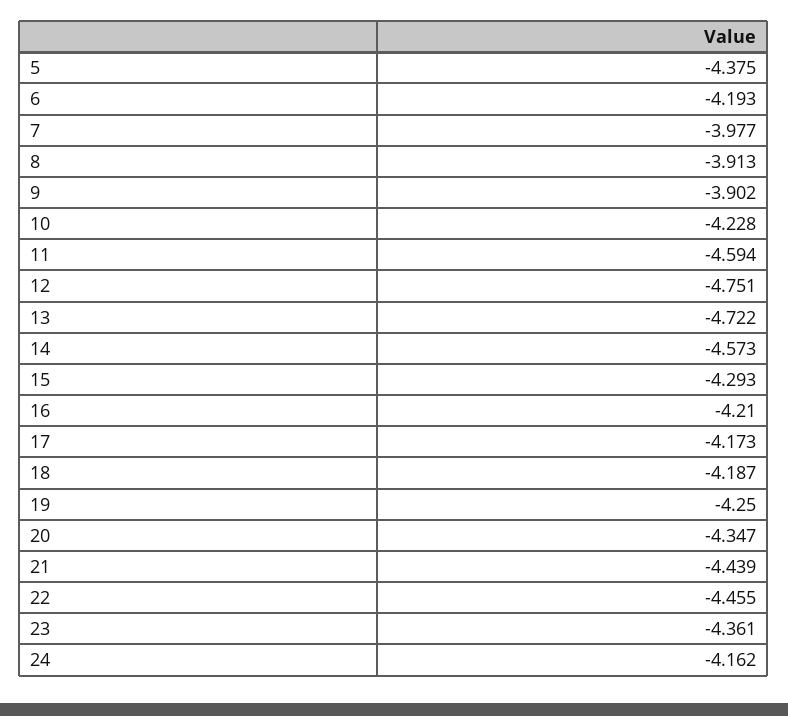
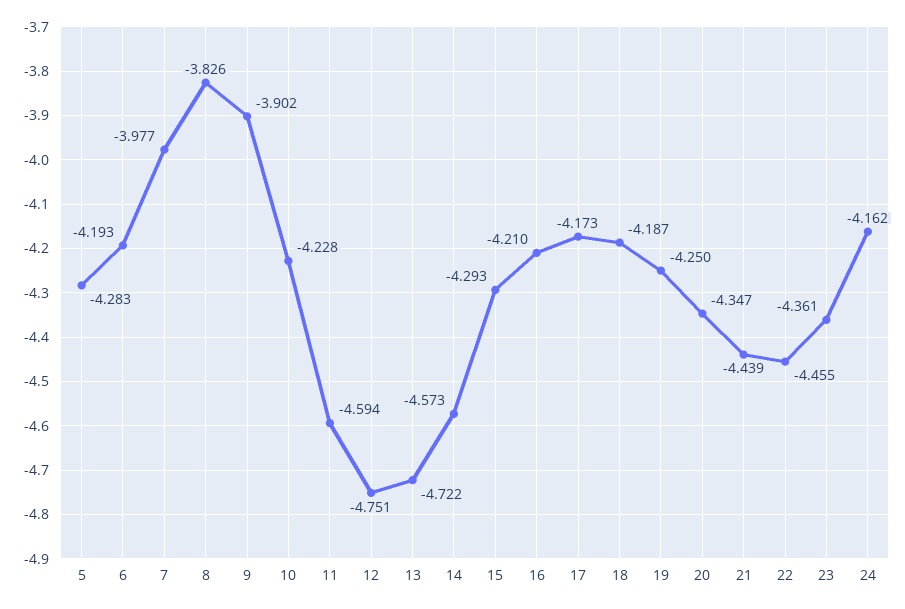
5: -4.375 -> -4.283
8: -3.913 -> -3.826

